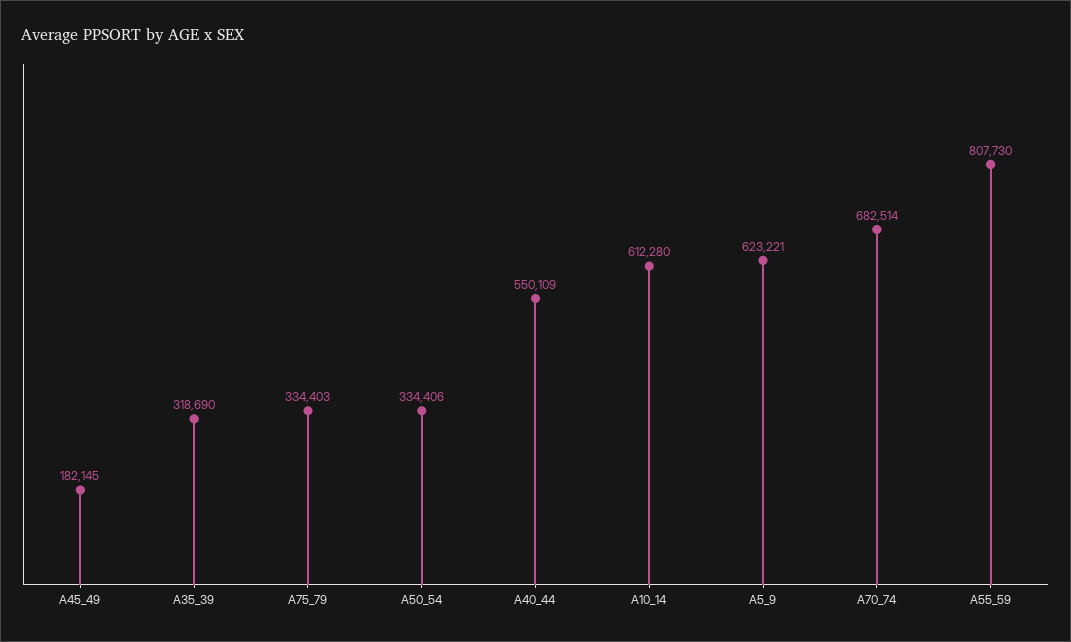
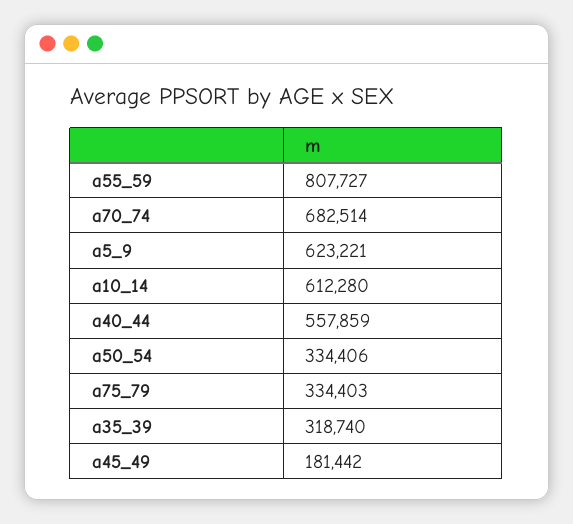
A45_49: 182145 -> 181442
A35_39: 318690 -> 318740
A40_44: 550109 -> 557859
A55_59: 807730 -> 807727

